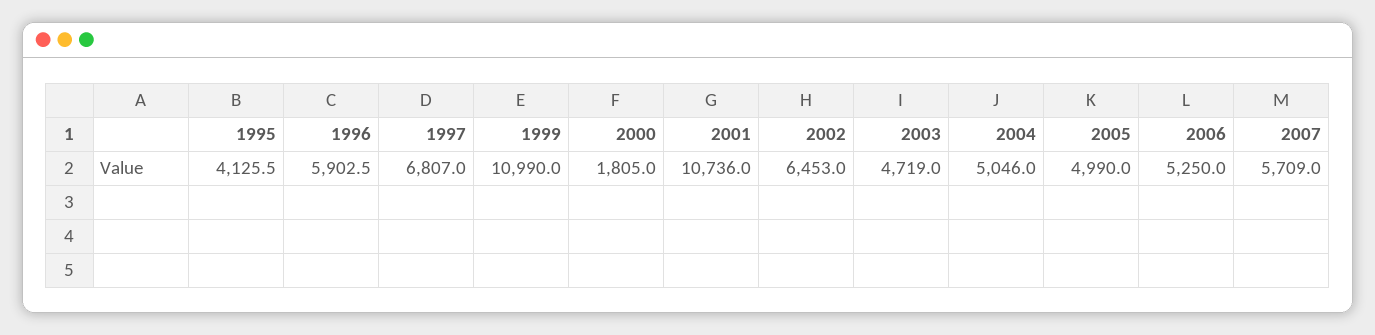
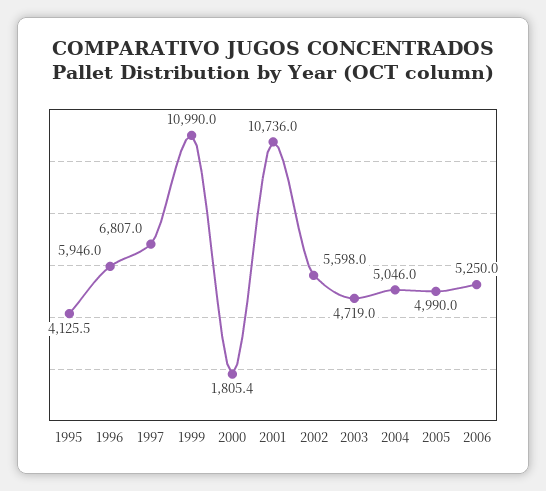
1996: 5902.5 -> 5946
2000: 1805 -> 1805.4
2002: 6453 -> 5598
2007: 5709 -> none

